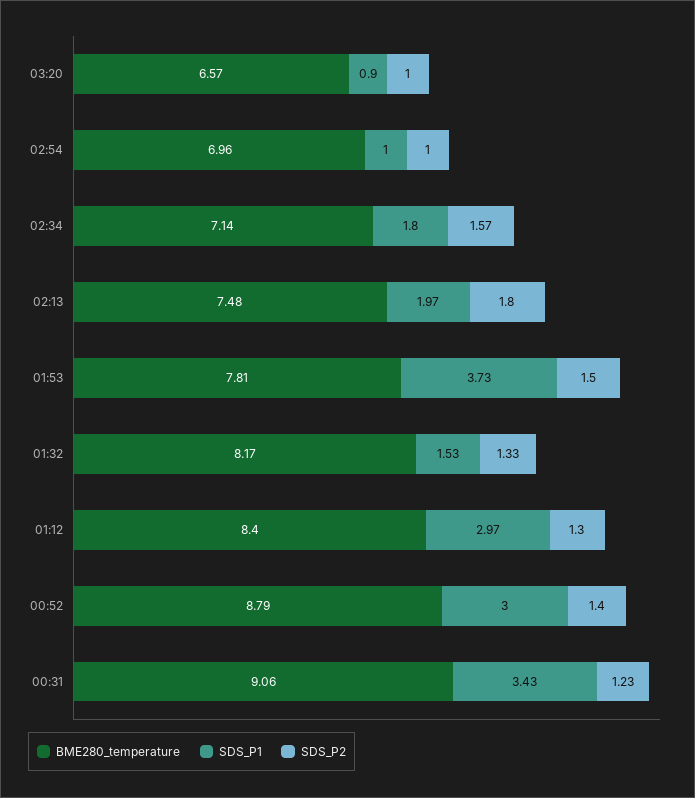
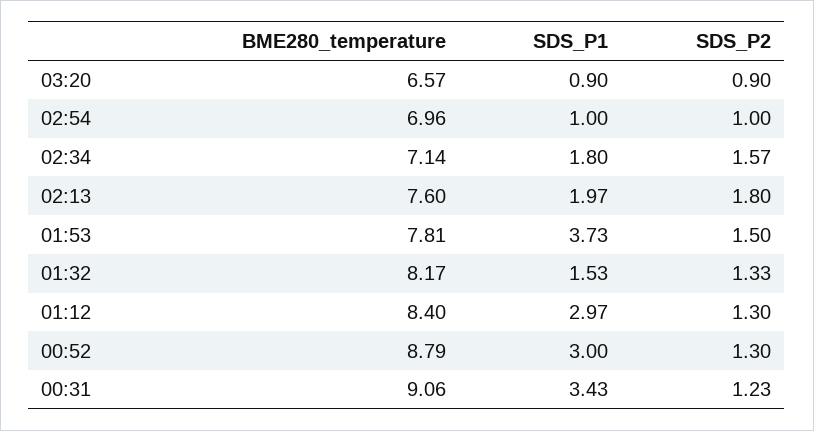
SDS_P2, 03:20: 1 -> 0.9
BME280_temperature, 02:13: 7.48 -> 7.6
SDS_P2, 00:52: 1.4 -> 1.3

